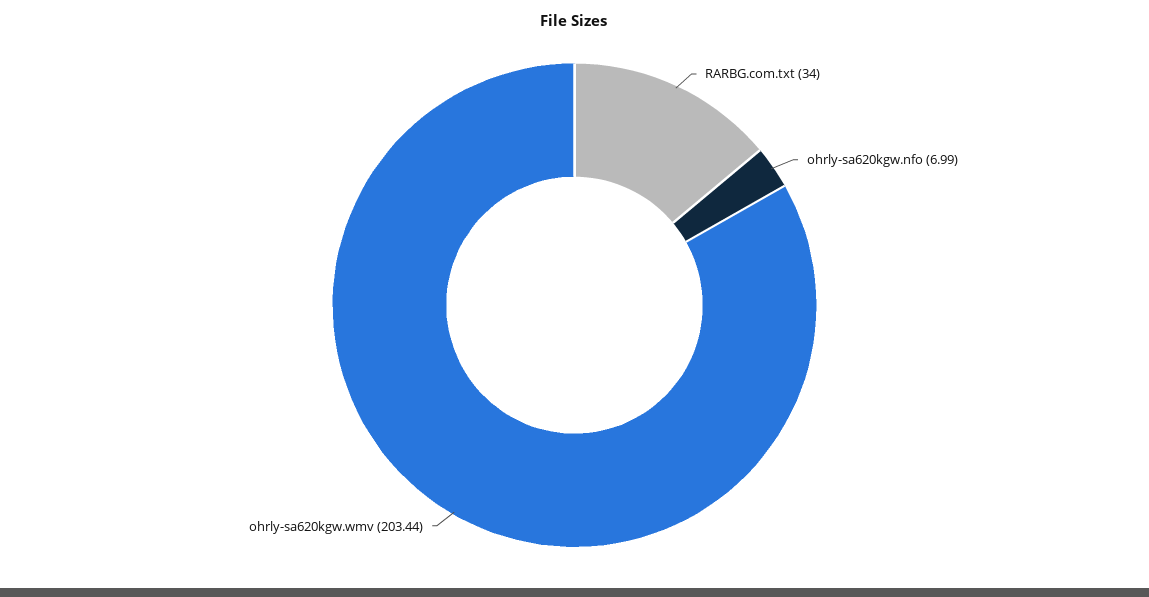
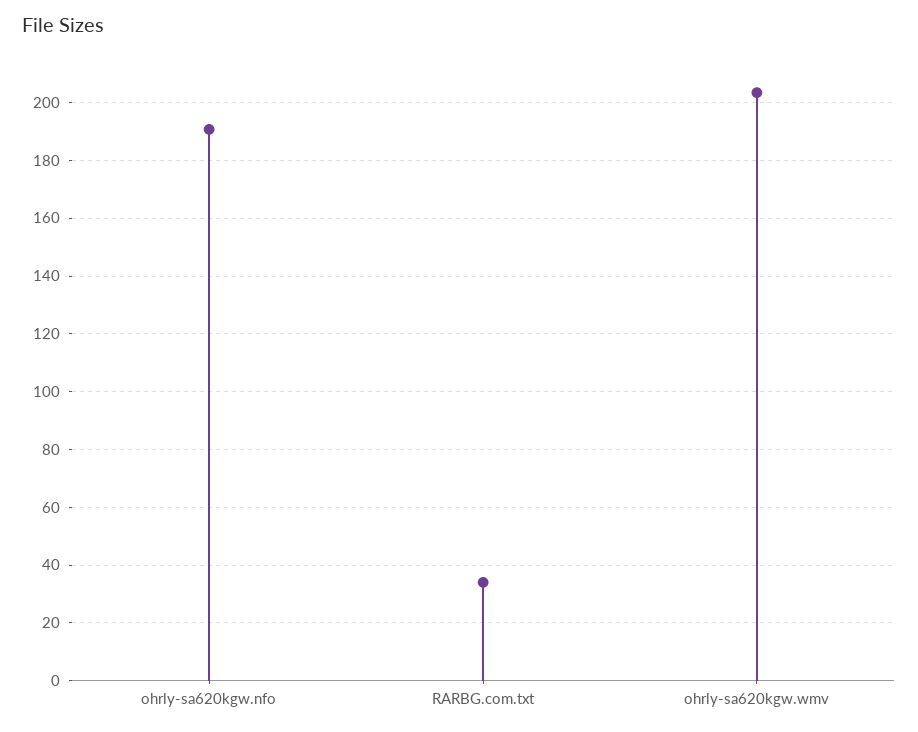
ohrly-sa620kgw.nfo: 6.99 -> 190

